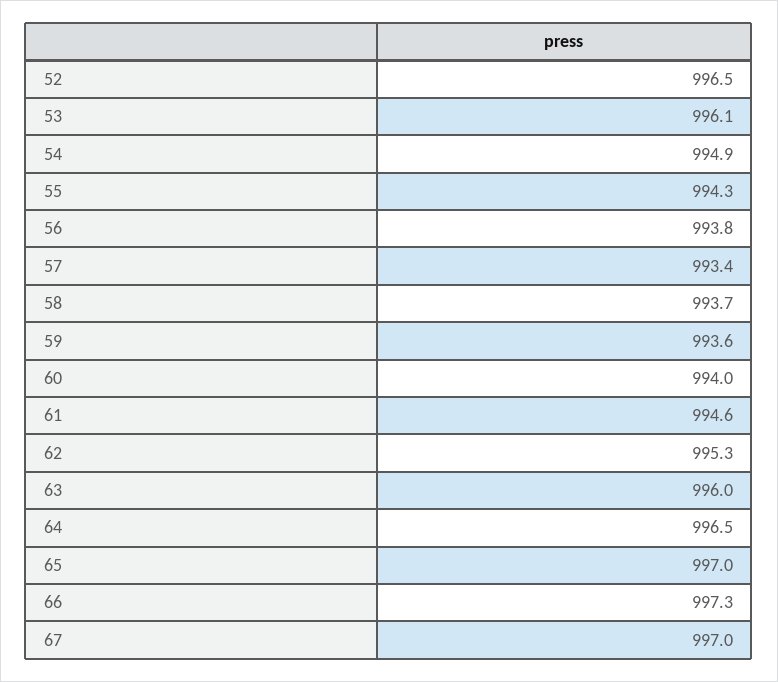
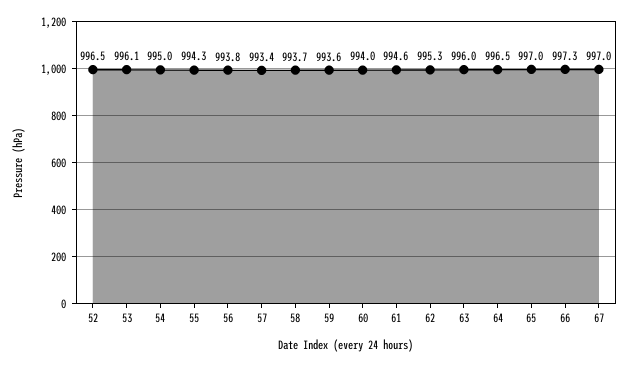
54: 994.9 -> 995

